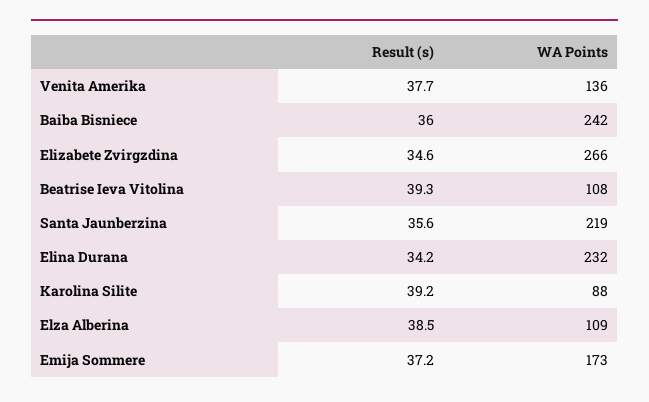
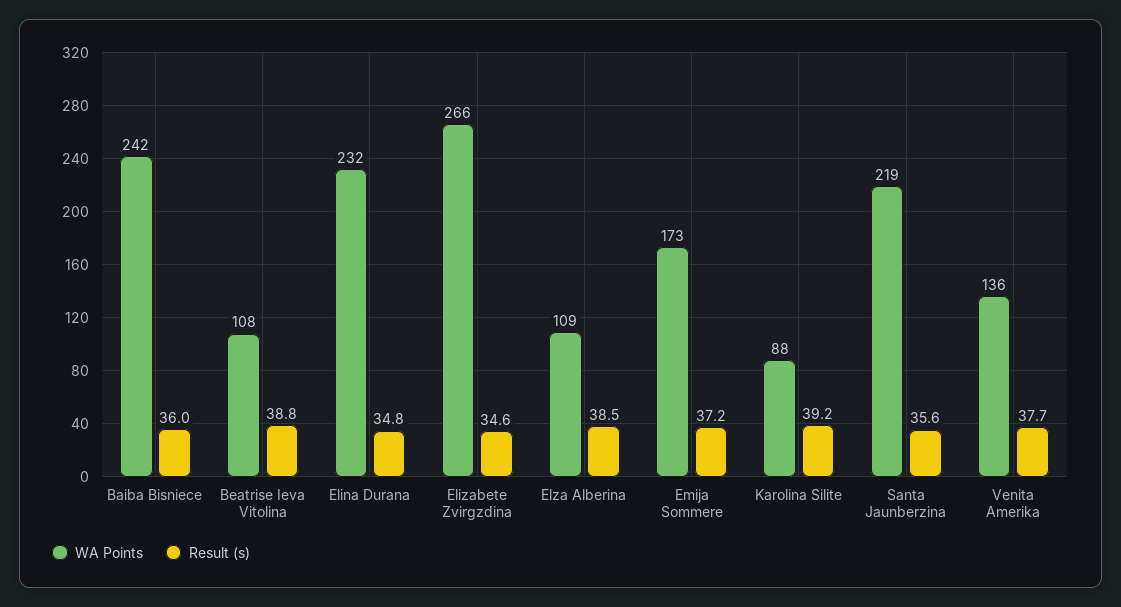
Result (s), Beatrise Ieva Vitolina: 39.3 -> 38.8
Result (s), Elina Durana: 34.2 -> 34.8

